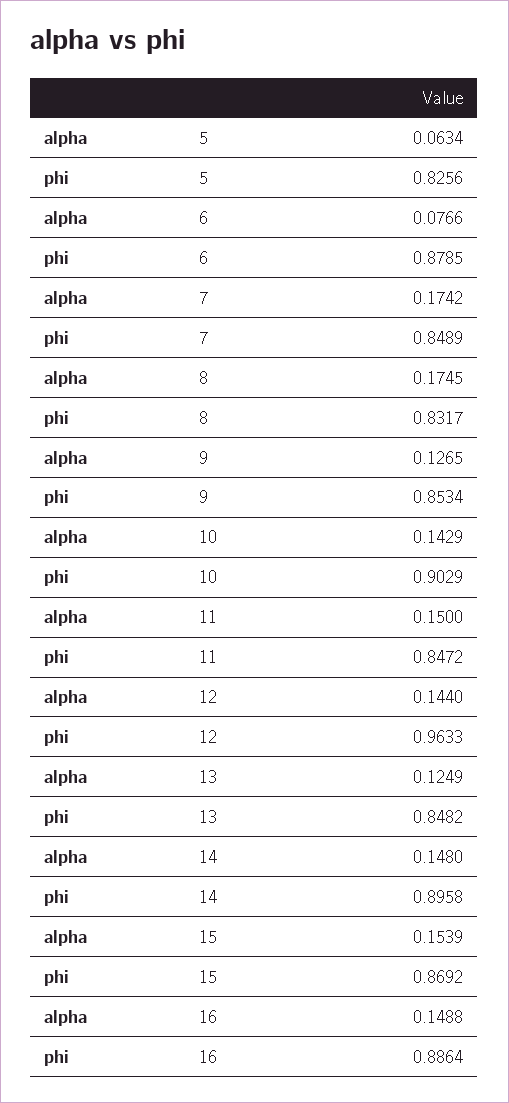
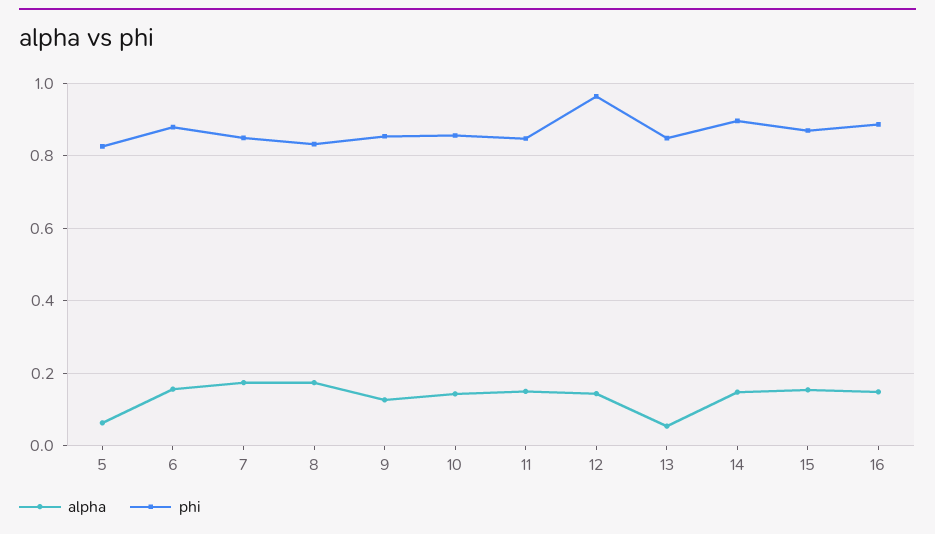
alpha, 6: 0.0766 -> 0.16
phi, 10: 0.9029 -> 0.86
alpha, 13: 0.1249 -> 0.06

